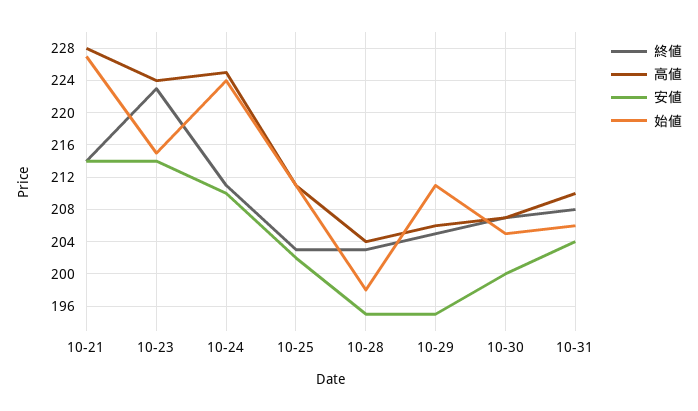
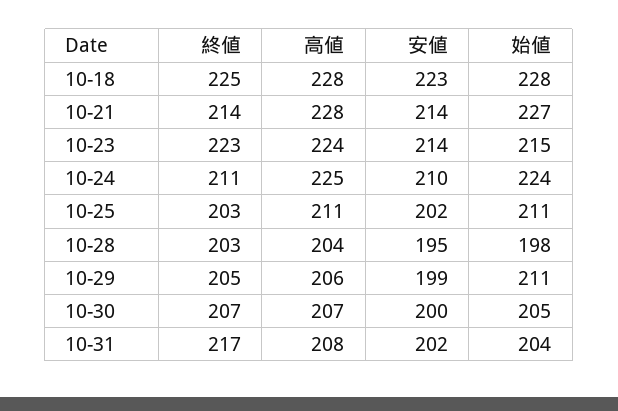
安値, 10-29: 195 -> 199
終値, 10-31: 208 -> 217
高値, 10-31: 210 -> 208
安値, 10-31: 204 -> 202
始値, 10-31: 206 -> 204
終値, 10-18: none -> 225
高値, 10-18: none -> 228
安値, 10-18: none -> 223
始値, 10-18: none -> 228

